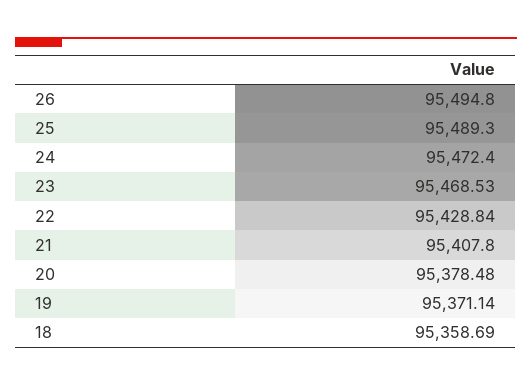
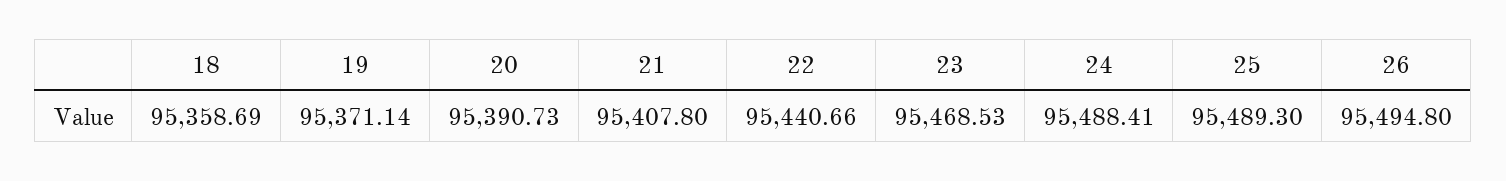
24: 95472.4 -> 95488.41
22: 95428.84 -> 95440.66
20: 95378.48 -> 95390.73

